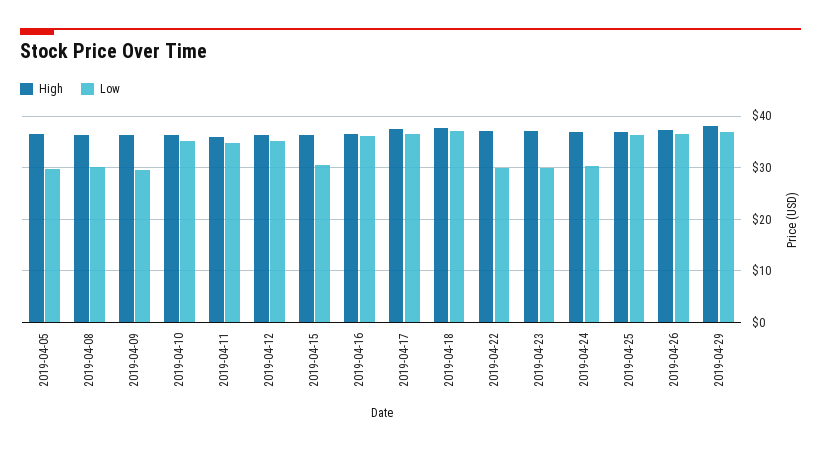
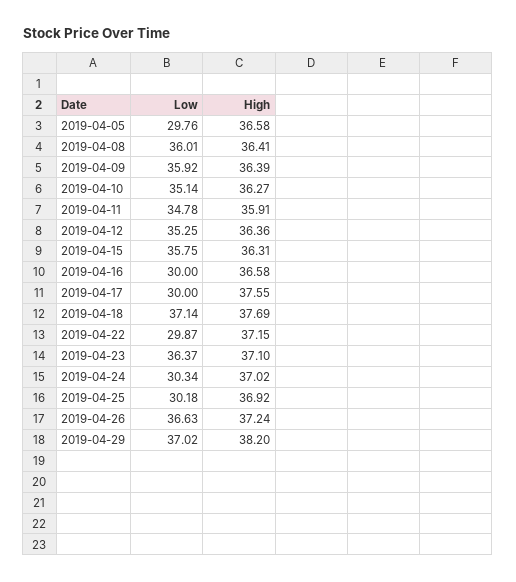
Low, 2019-04-08: 30 -> 36.01
Low, 2019-04-09: 30 -> 35.92
Low, 2019-04-15: 30 -> 35.75
Low, 2019-04-16: 36 -> 30
Low, 2019-04-17: 36 -> 30
Low, 2019-04-23: 30 -> 36.37
Low, 2019-04-25: 36 -> 30.18

